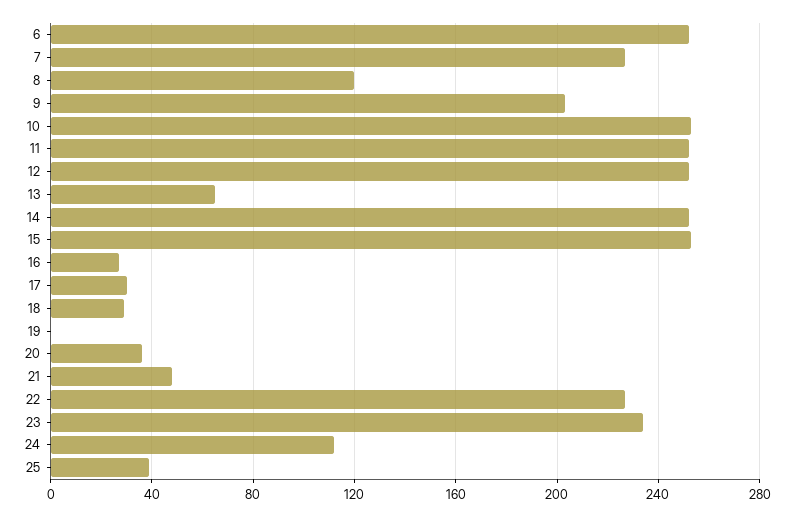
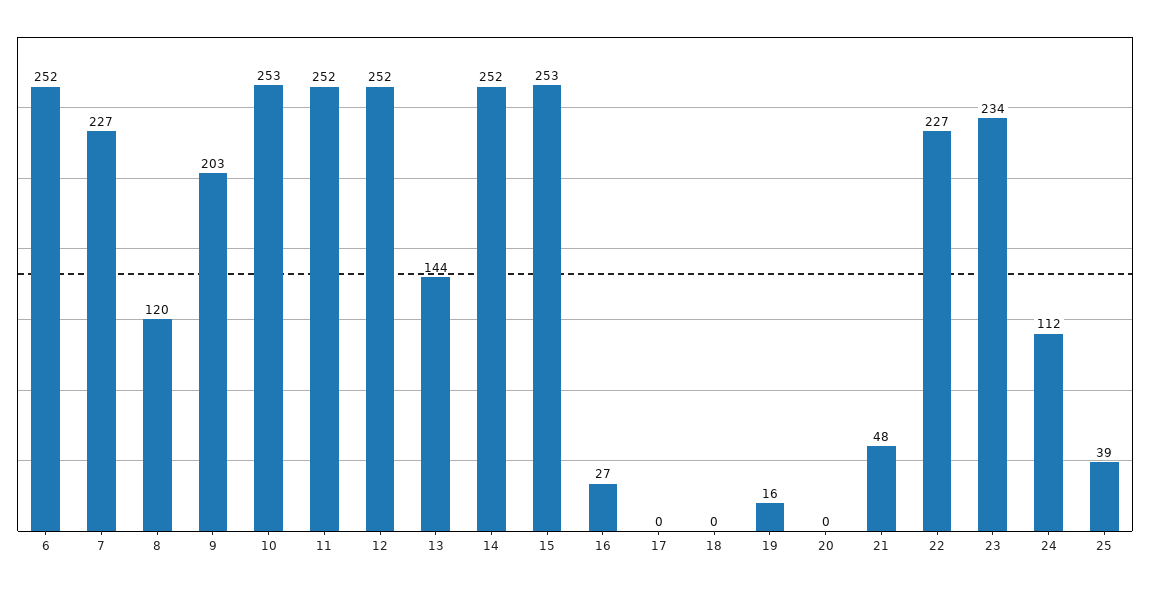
13: 65 -> 144
17: 30 -> 0
18: 30 -> 0
19: 0 -> 16
20: 35 -> 0

